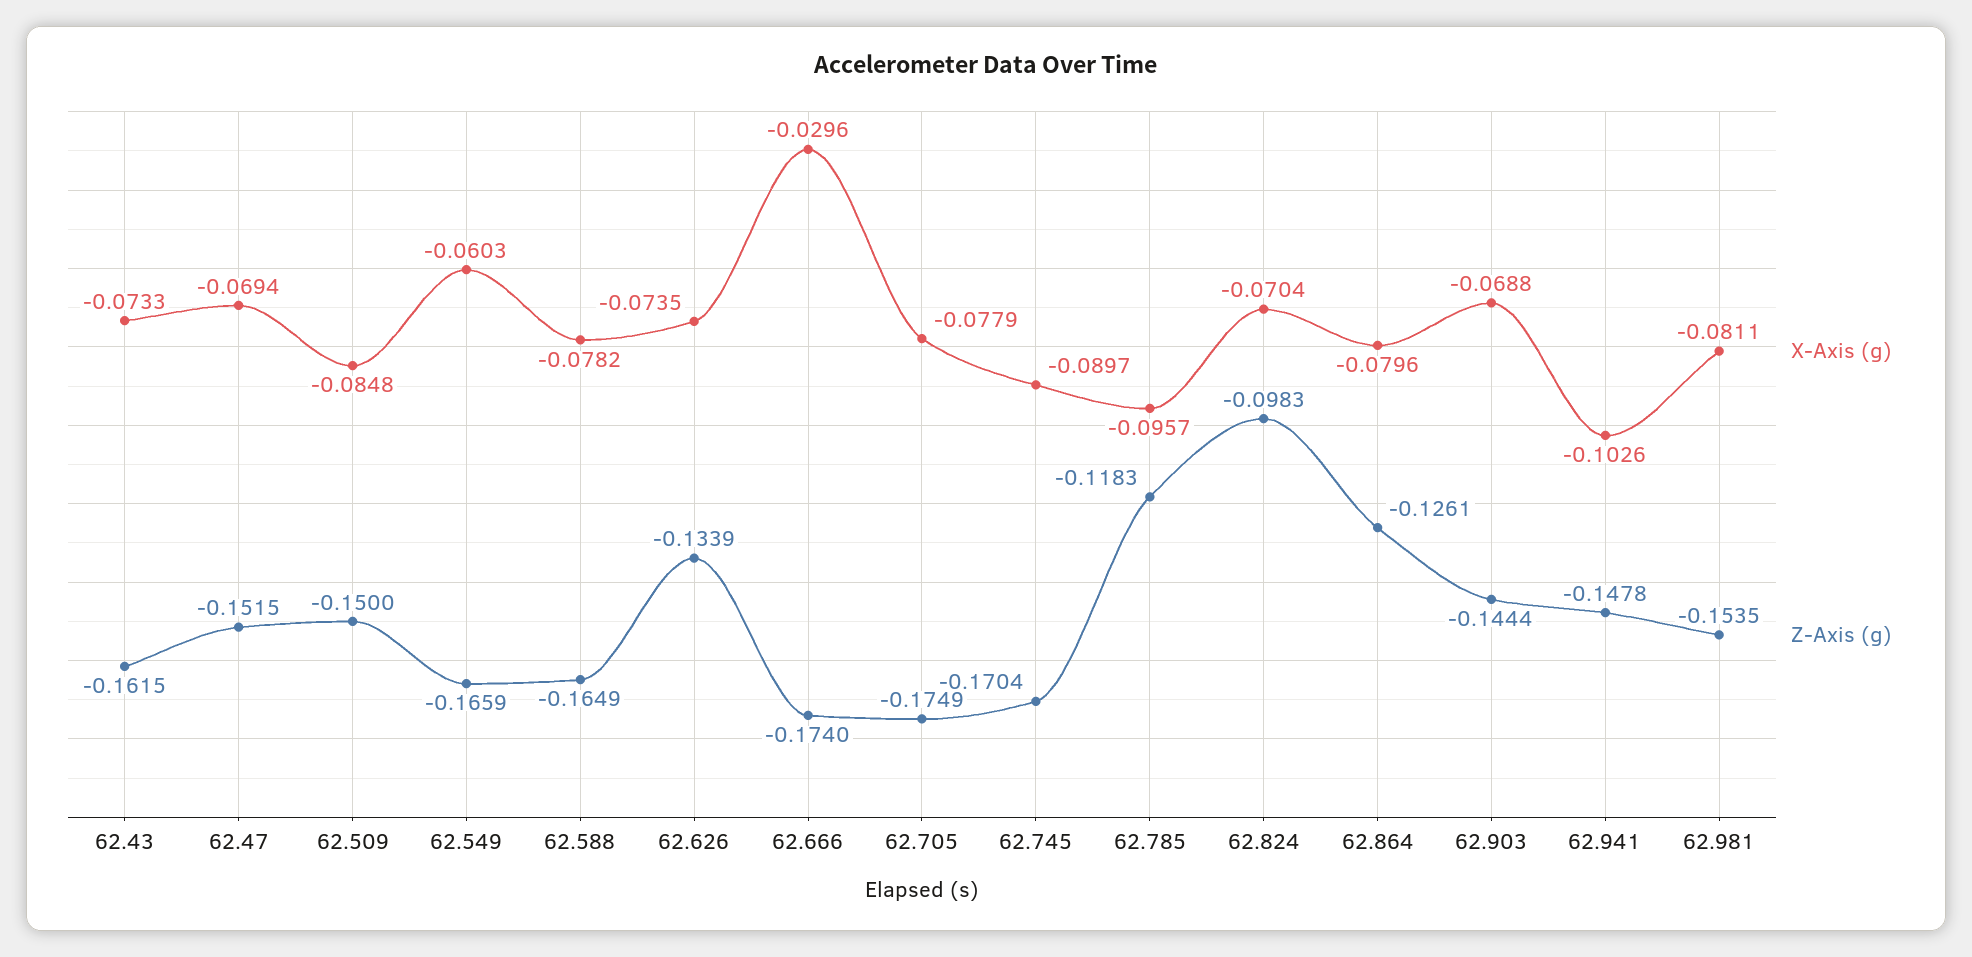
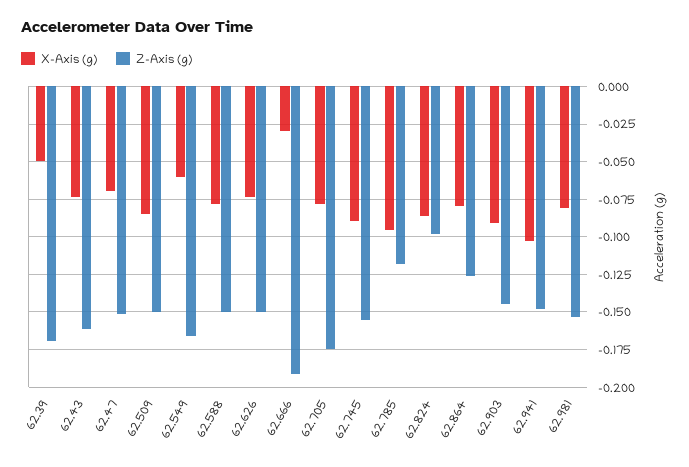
Z-Axis (g), 62.588: -0.1649 -> -0.15
Z-Axis (g), 62.626: -0.1339 -> -0.15
Z-Axis (g), 62.666: -0.174 -> -0.19
Z-Axis (g), 62.745: -0.1704 -> -0.155
X-Axis (g), 62.824: -0.0704 -> -0.085
X-Axis (g), 62.903: -0.0688 -> -0.09
X-Axis (g), 62.39: none -> -0.05
Z-Axis (g), 62.39: none -> -0.17

